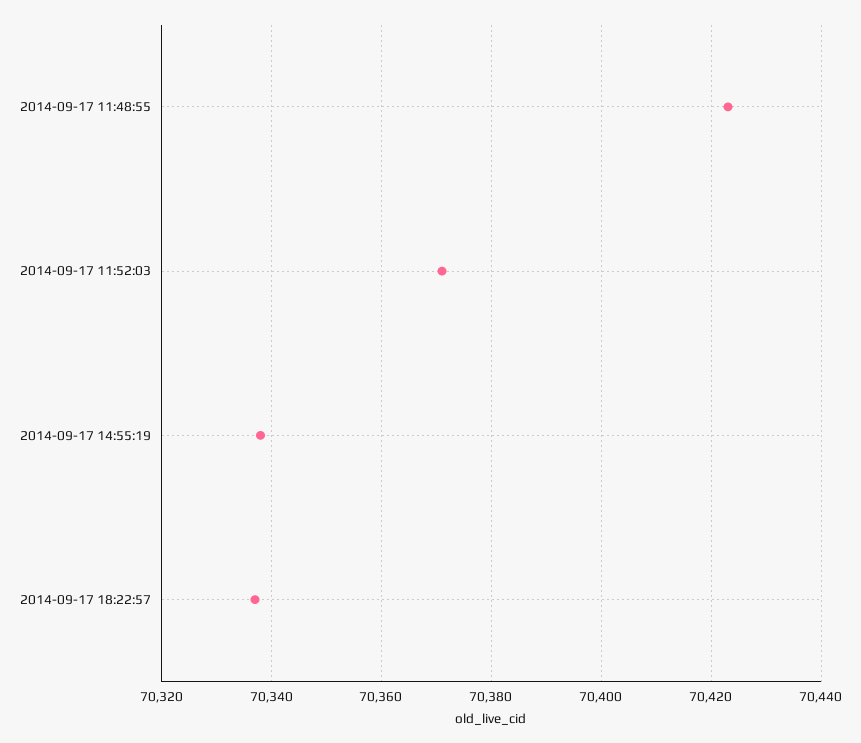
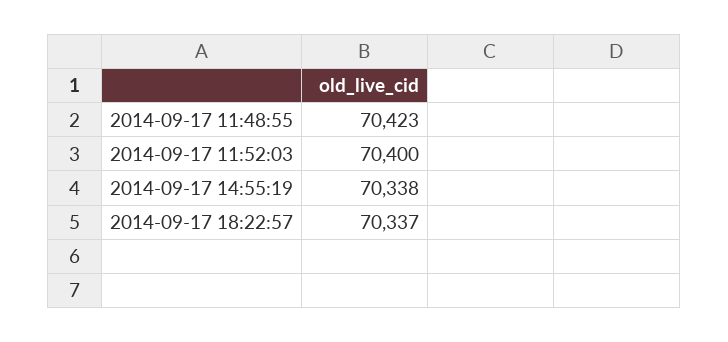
2014-09-17 11:52:03: 70370 -> 70400

